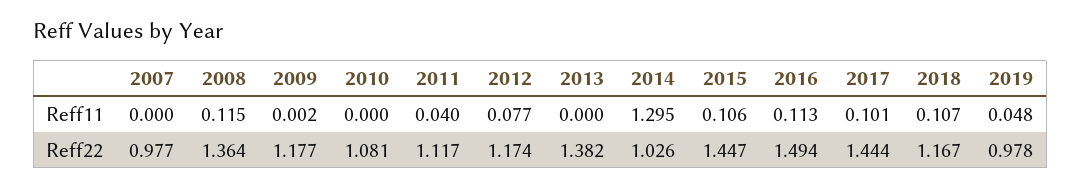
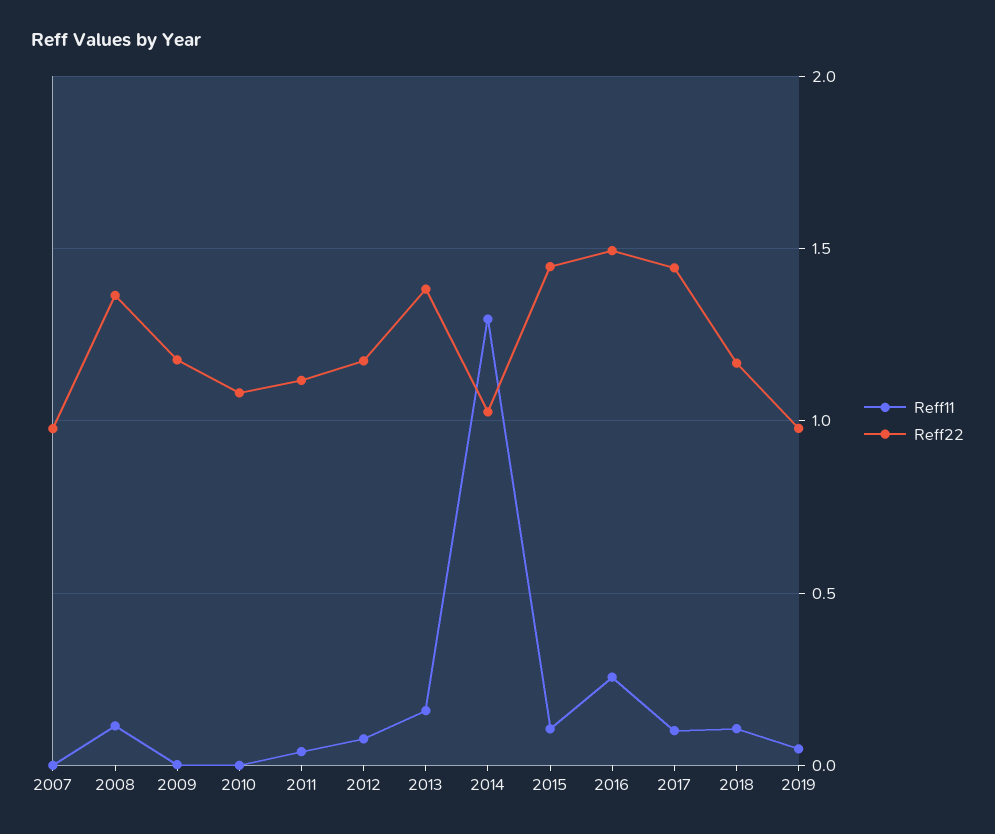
Reff11, 2013: 0 -> 0.15
Reff11, 2016: 0.113 -> 0.25

